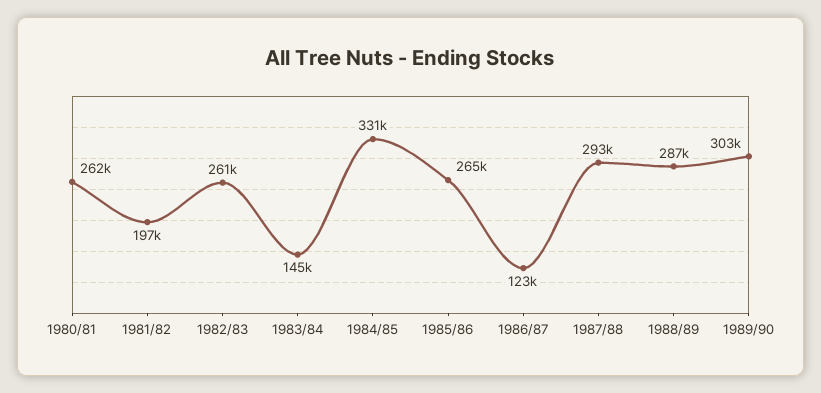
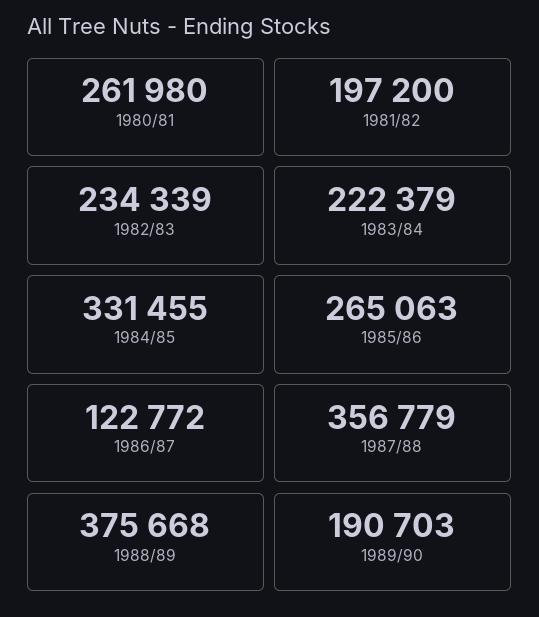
1982/83: 261000 -> 234339
1983/84: 145000 -> 222379
1987/88: 293000 -> 356779
1988/89: 287000 -> 375668
1989/90: 303000 -> 190703

